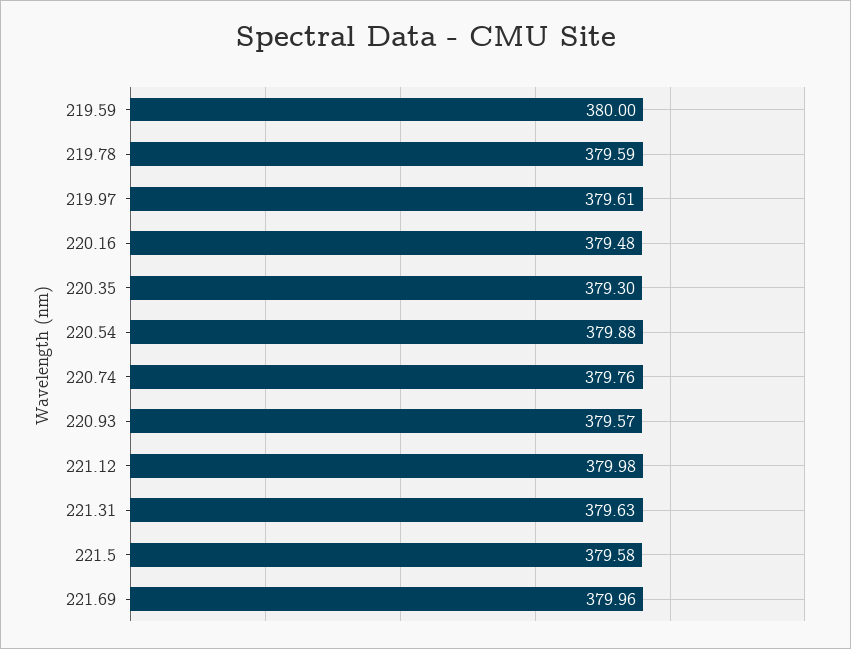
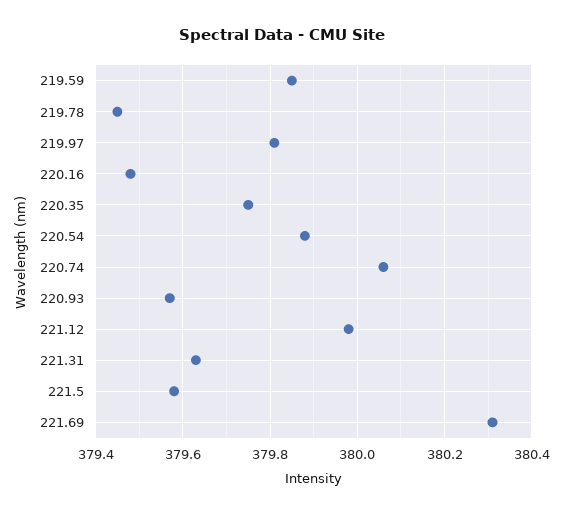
219.59: 380 -> 379.85
219.78: 379.59 -> 379.45
219.97: 379.61 -> 379.8
220.35: 379.3 -> 379.75
220.74: 379.76 -> 380.05
221.69: 379.96 -> 380.3

